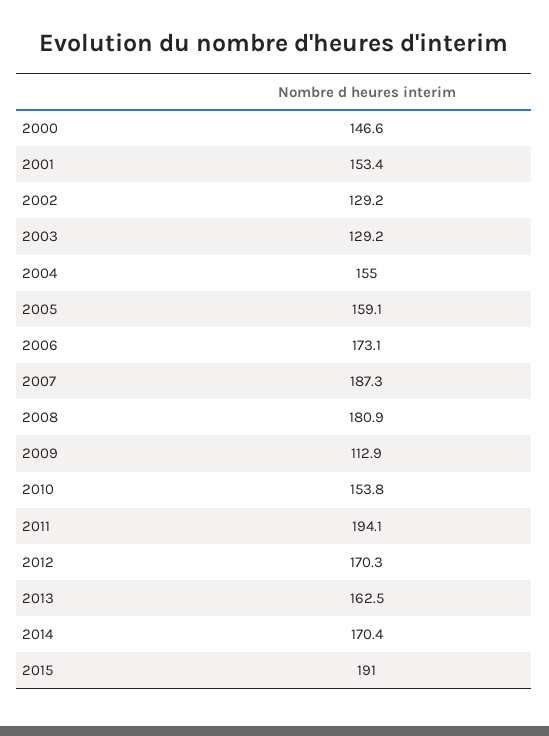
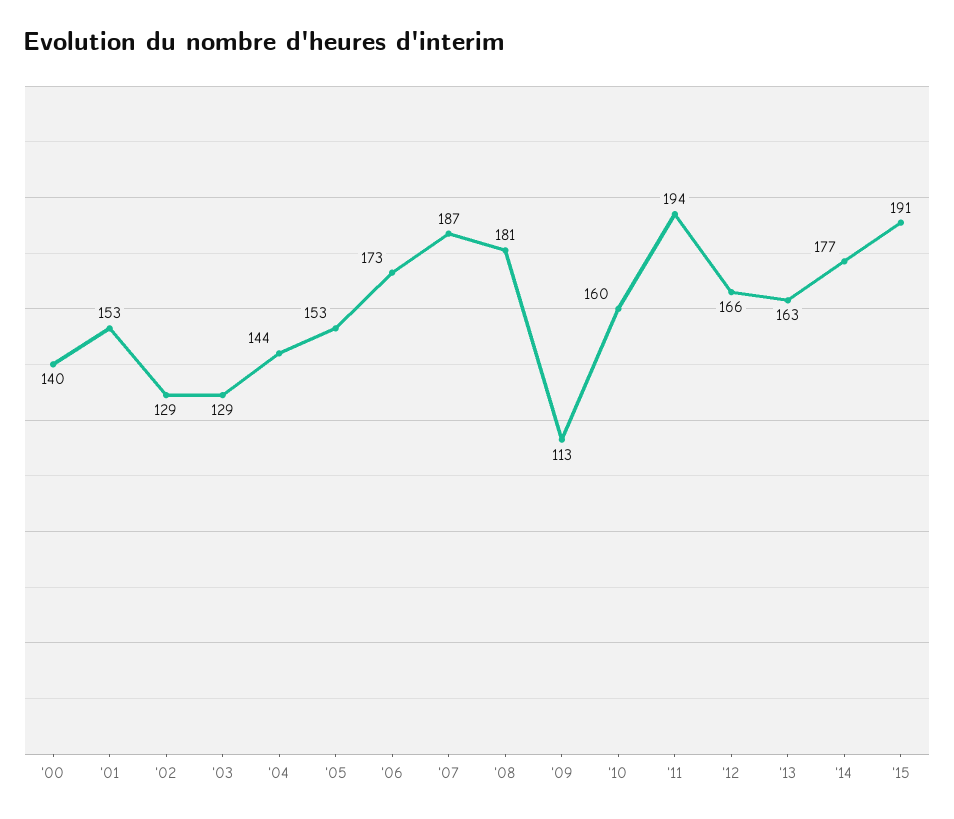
2000: 146.6 -> 140
2004: 155 -> 144
2005: 159.1 -> 153
2010: 153.8 -> 160
2012: 170.3 -> 166
2014: 170.4 -> 177

